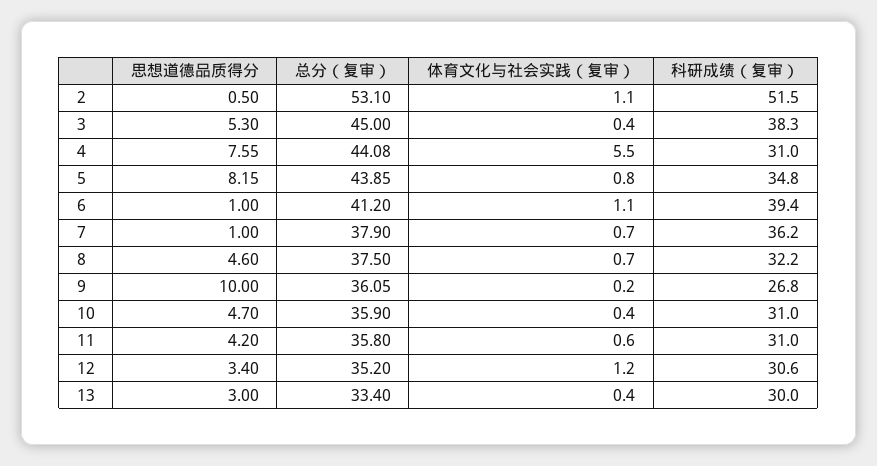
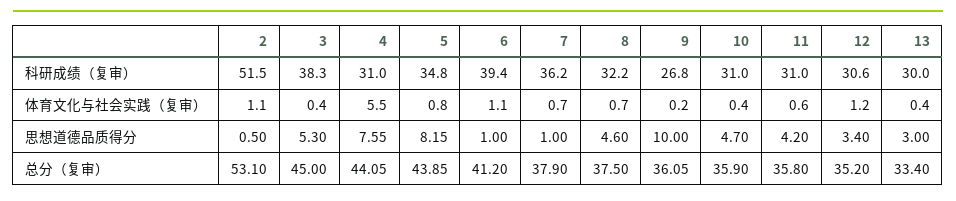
总分（复审）, 4: 44.08 -> 44.05

